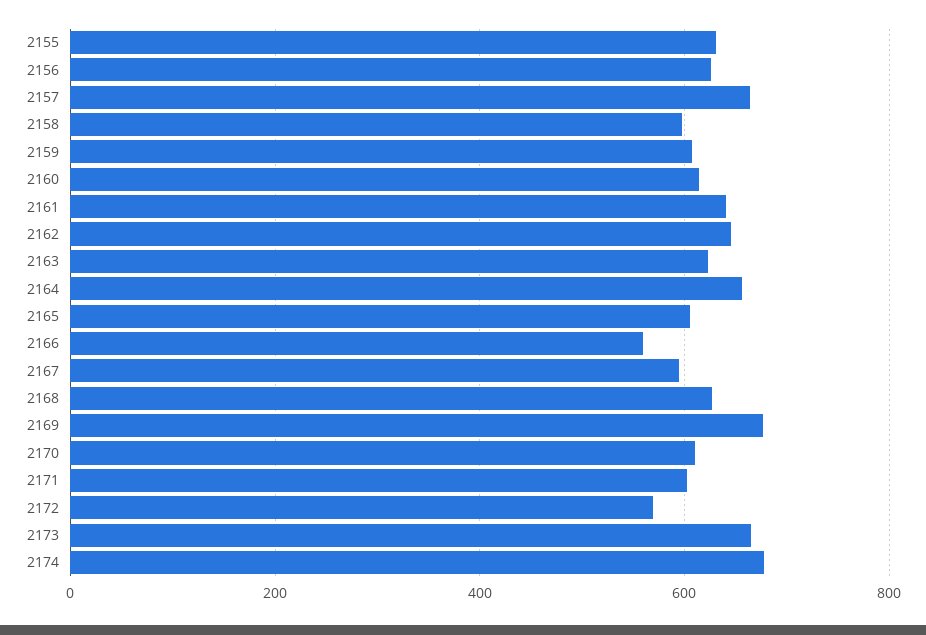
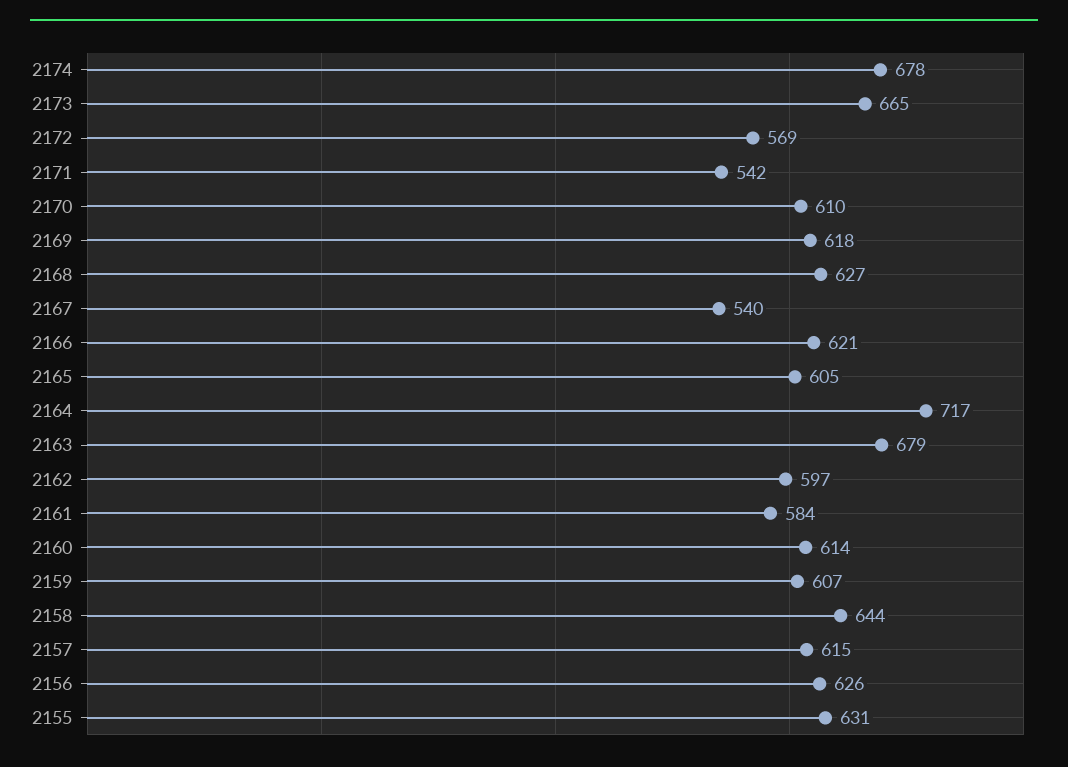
2157: 660 -> 615
2158: 600 -> 644
2161: 640 -> 584
2162: 640 -> 597
2163: 620 -> 679
2164: 660 -> 717
2166: 560 -> 621
2167: 600 -> 540
2169: 680 -> 618
2171: 600 -> 542

